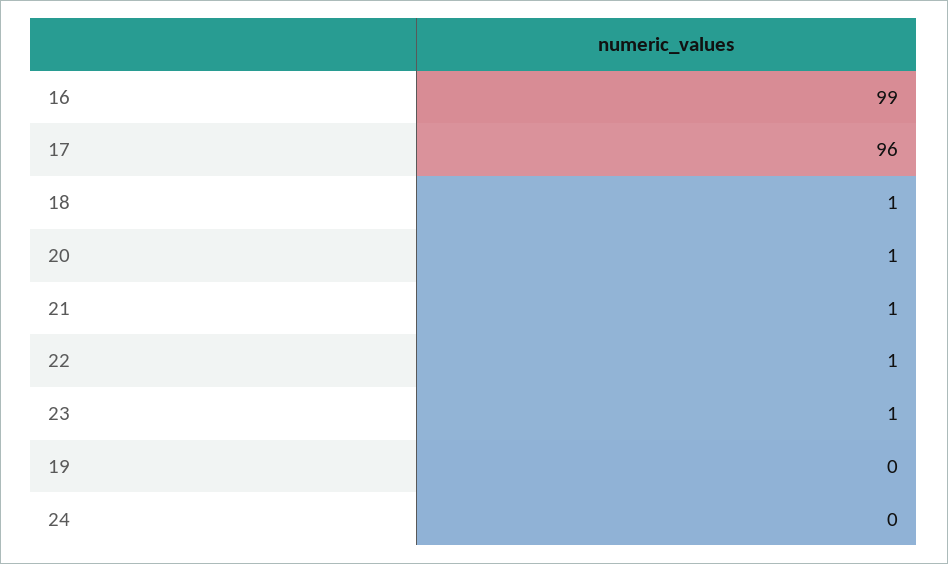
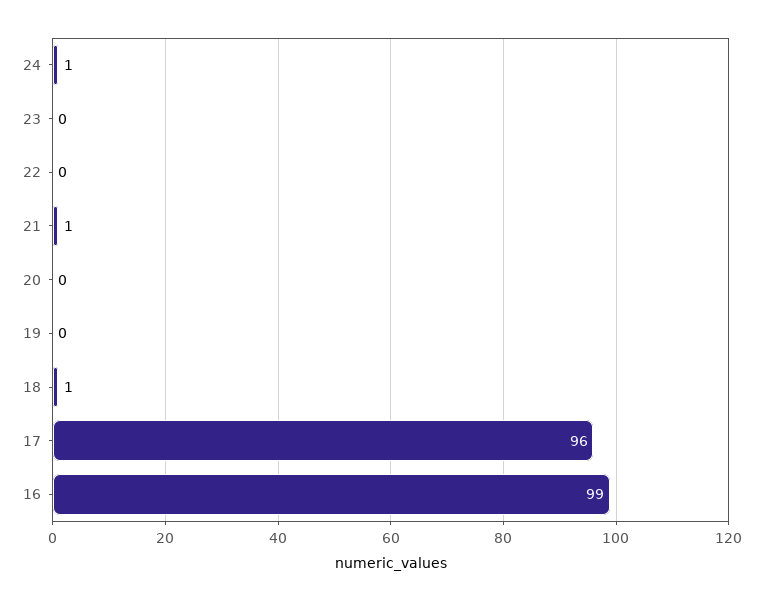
20: 1 -> 0
22: 1 -> 0
23: 1 -> 0
24: 0 -> 1

